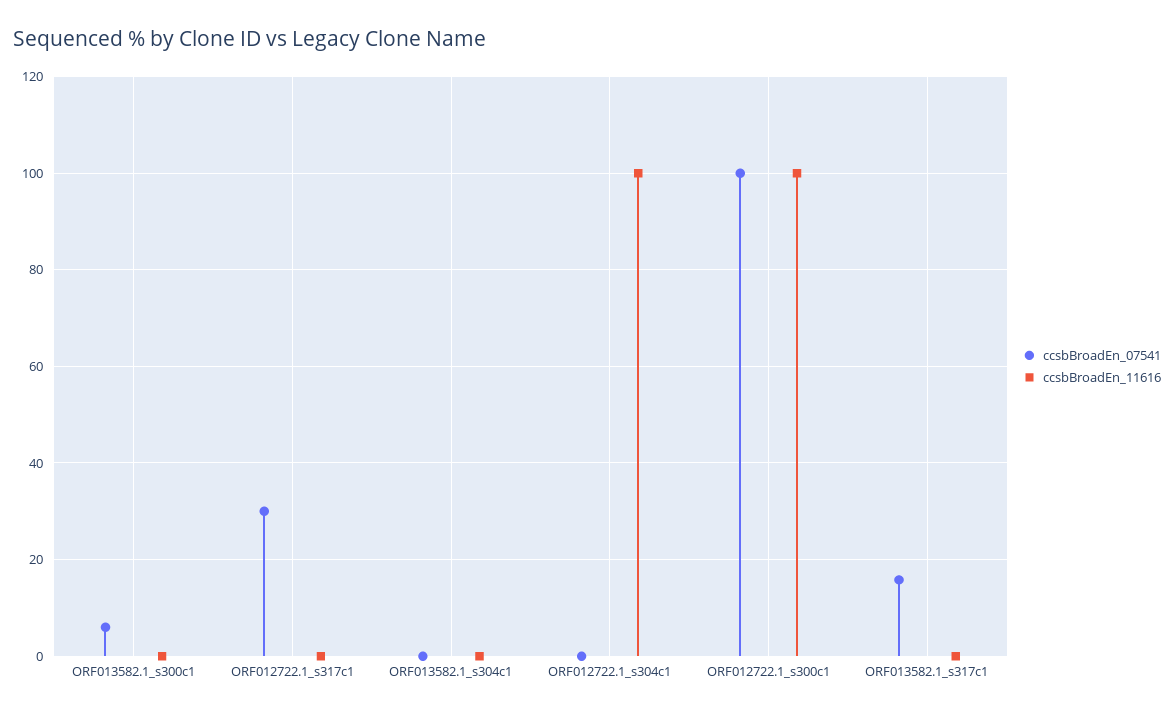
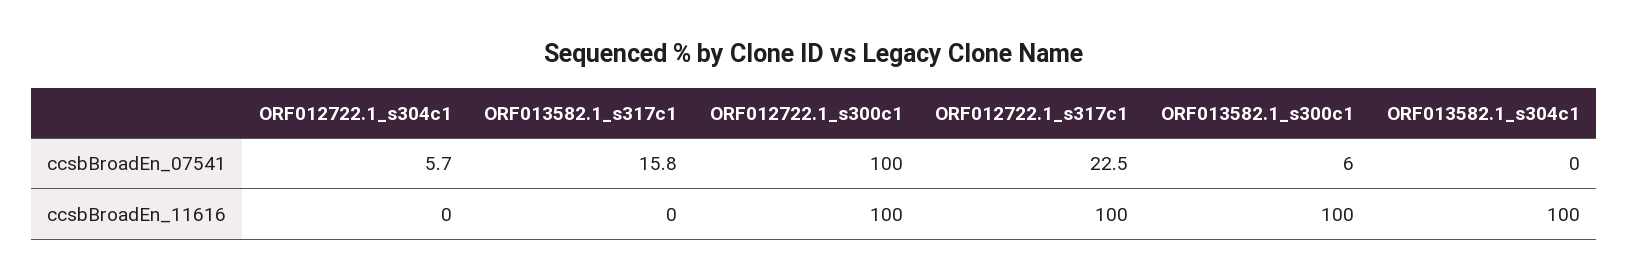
ccsbBroadEn_11616, ORF013582.1_s300c1: 0 -> 100
ccsbBroadEn_07541, ORF012722.1_s317c1: 30 -> 22.5
ccsbBroadEn_11616, ORF012722.1_s317c1: 0 -> 100
ccsbBroadEn_11616, ORF013582.1_s304c1: 0 -> 100
ccsbBroadEn_07541, ORF012722.1_s304c1: 0 -> 5.7
ccsbBroadEn_11616, ORF012722.1_s304c1: 100 -> 0

